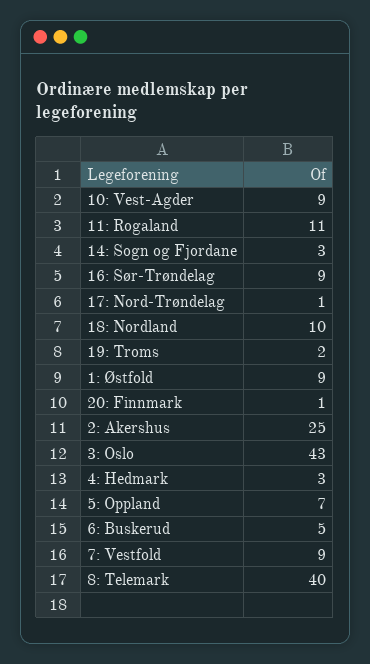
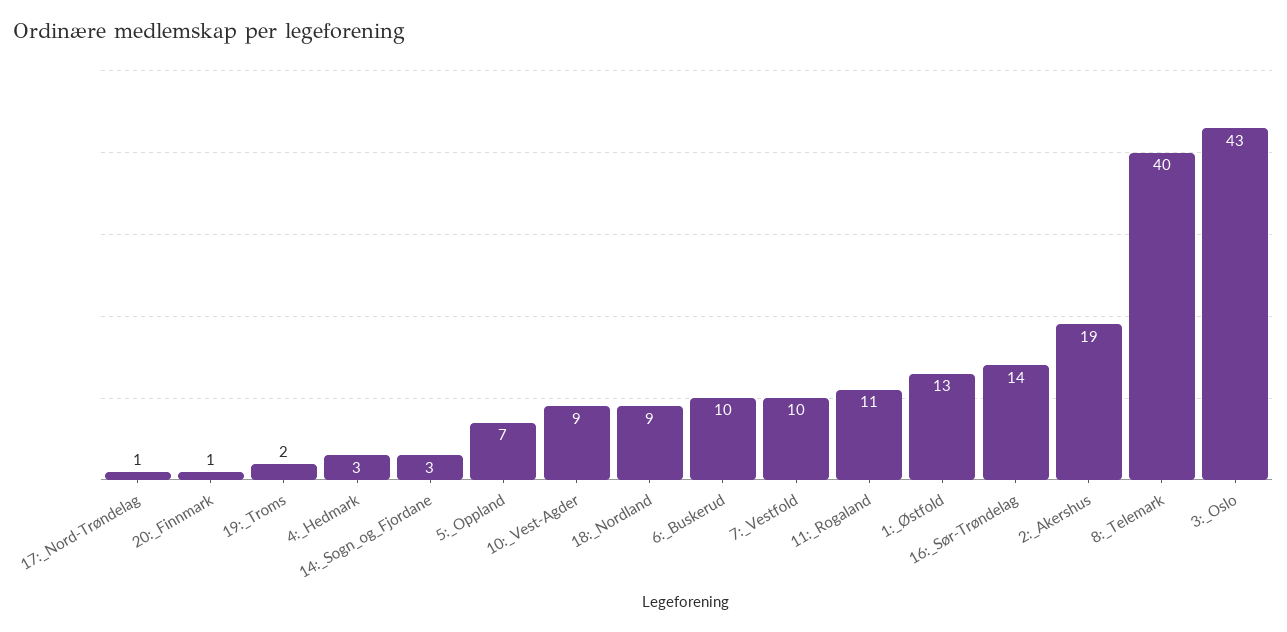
16: Sør-Trøndelag: 9 -> 14
18: Nordland: 10 -> 9
1: Østfold: 9 -> 13
2: Akershus: 25 -> 19
6: Buskerud: 5 -> 10
7: Vestfold: 9 -> 10

